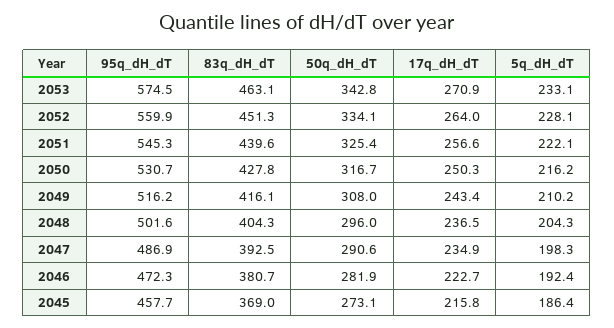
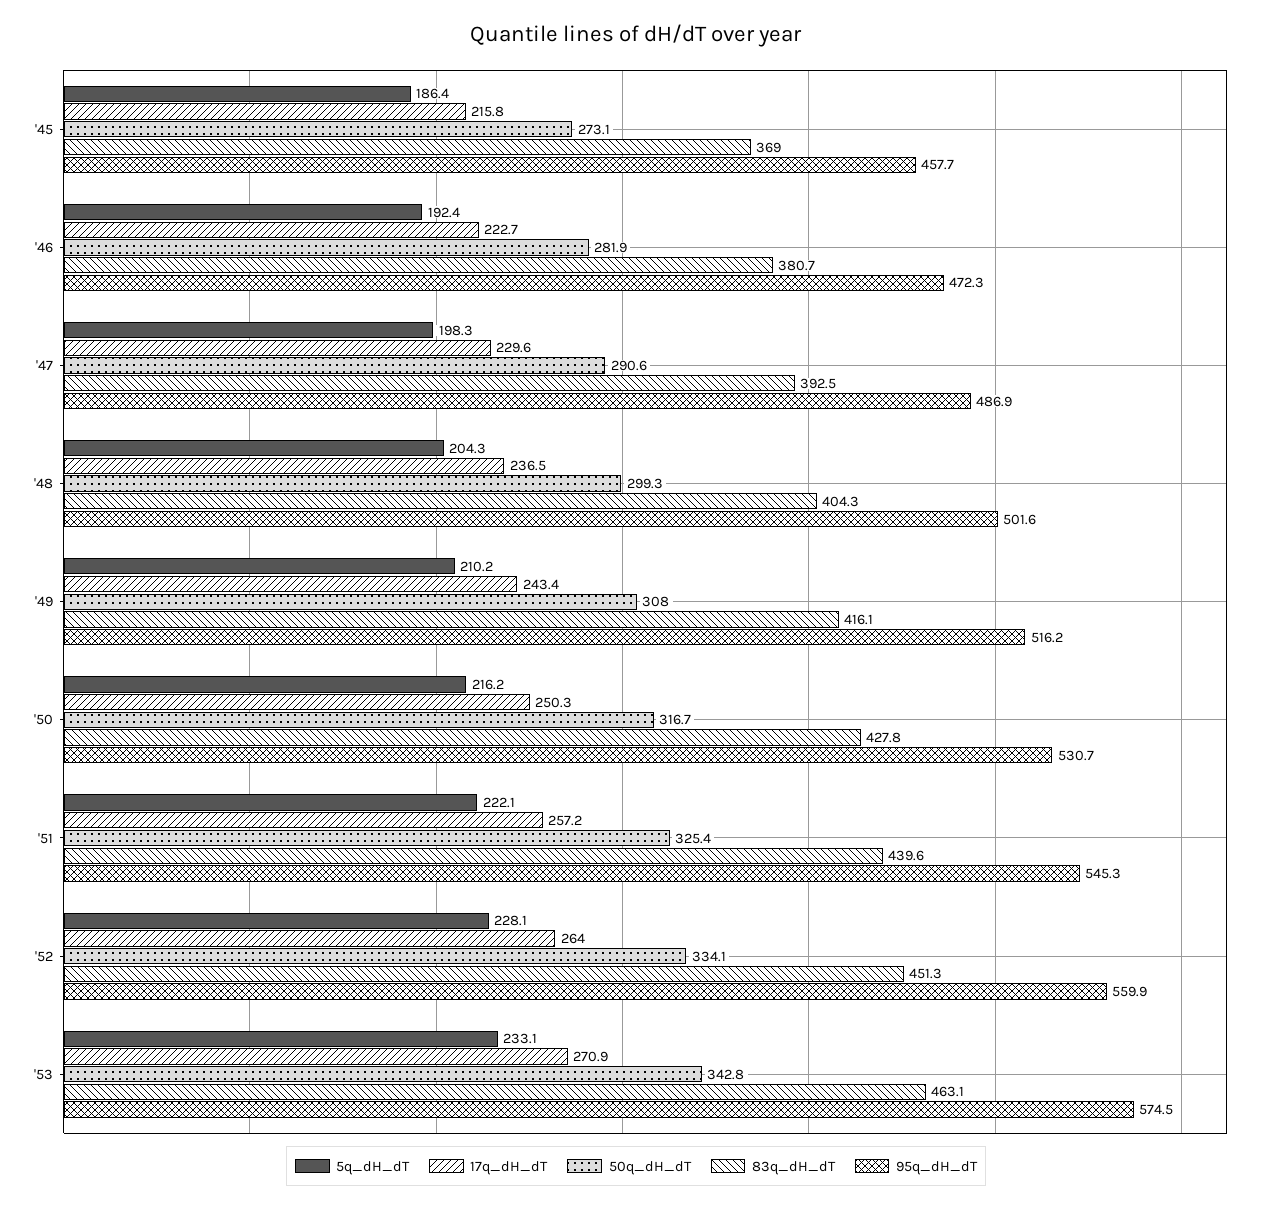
17q_dH_dT, 2051: 256.6 -> 257.2
50q_dH_dT, 2048: 296 -> 299.3
17q_dH_dT, 2047: 234.9 -> 229.6

